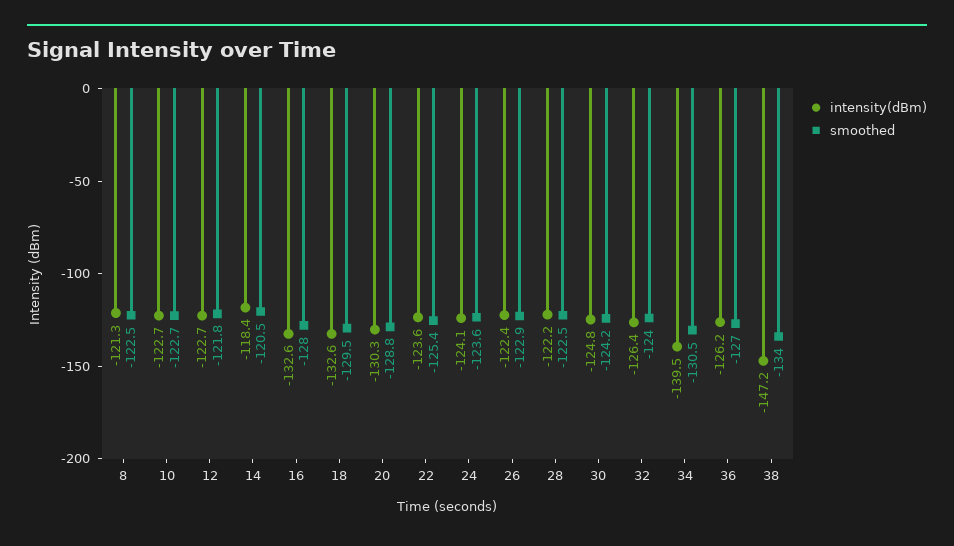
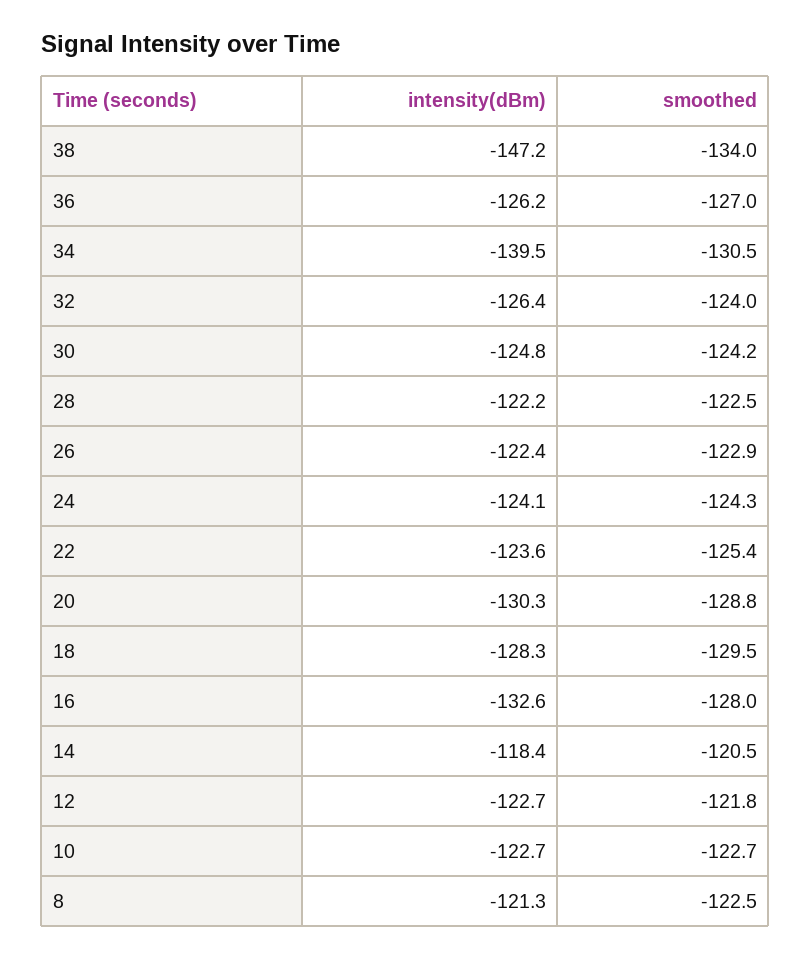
intensity(dBm), 18: -132.6 -> -128.3
smoothed, 24: -123.6 -> -124.3

